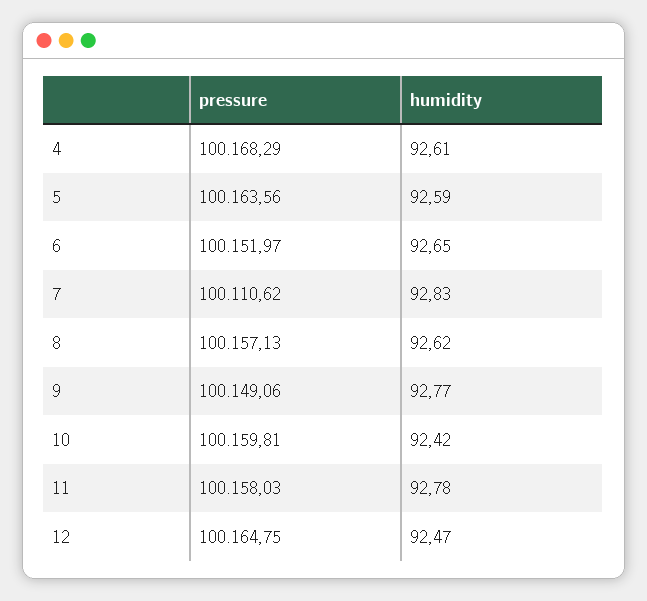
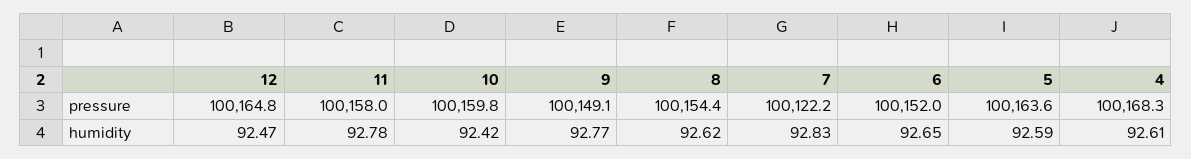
pressure, 7: 100110.62 -> 100122.2
pressure, 8: 100157.13 -> 100154.4

